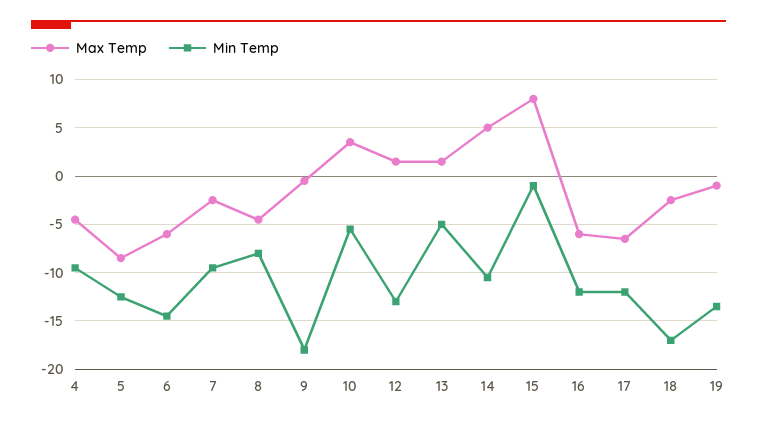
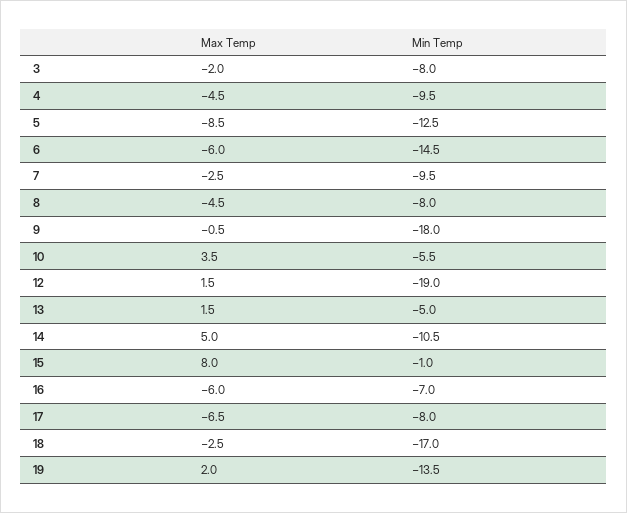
Min Temp, 12: -13 -> -19
Min Temp, 16: -12 -> -7
Min Temp, 17: -12 -> -8
Max Temp, 19: -1 -> 2
Max Temp, 3: none -> -2
Min Temp, 3: none -> -8

